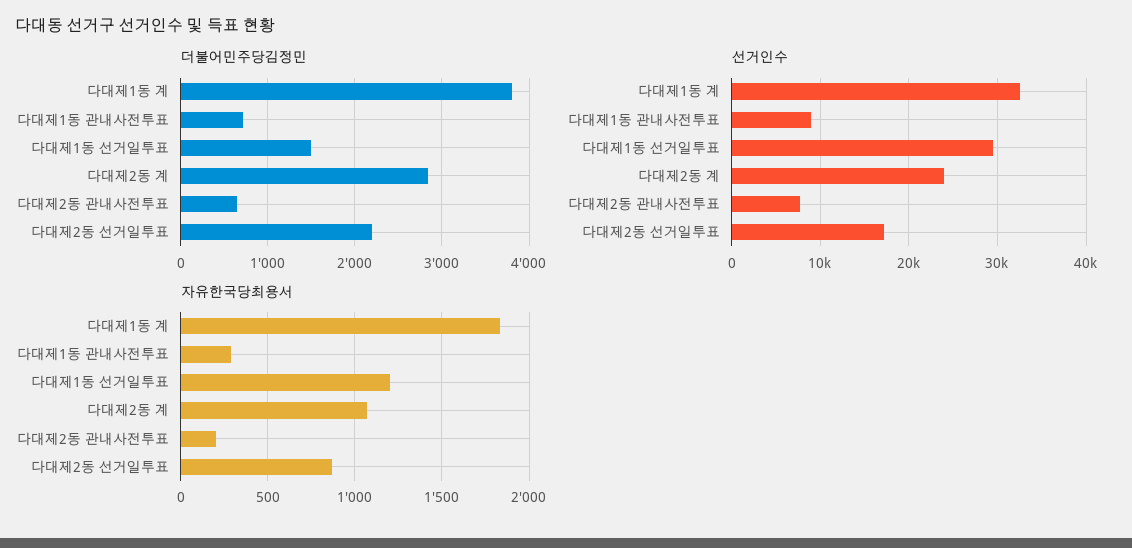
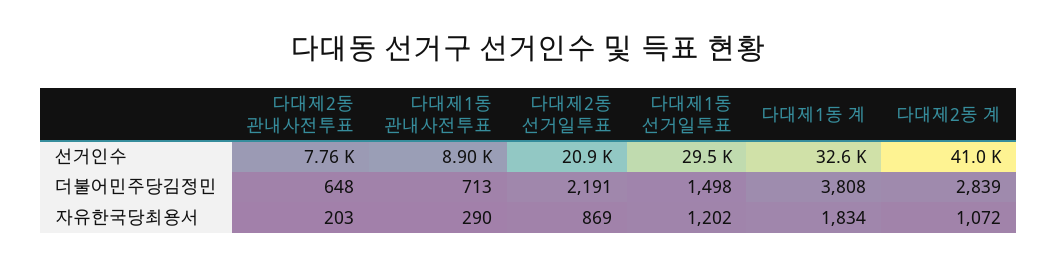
선거인수, 다대제2동 계: 24000 -> 41000
선거인수, 다대제2동 선거일투표: 17000 -> 20900

